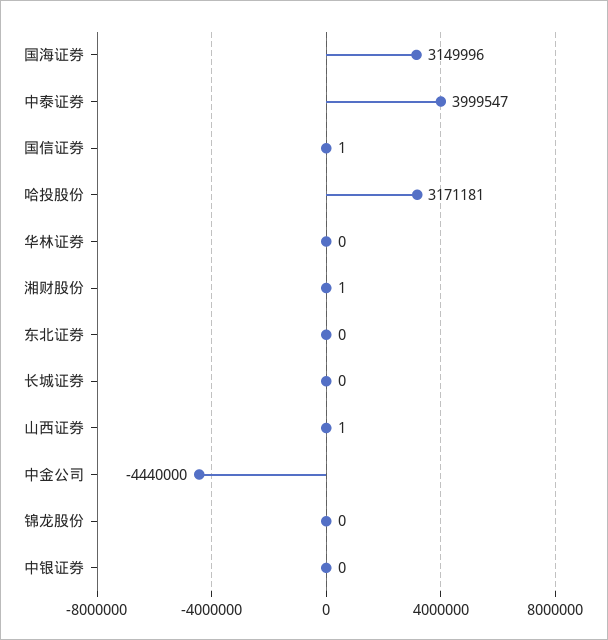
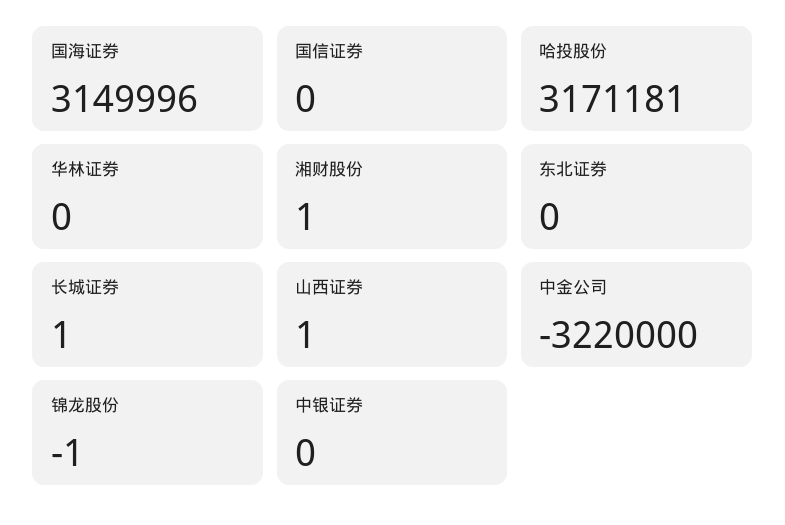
中泰证券: 3999547 -> none
国信证券: 1 -> 0
长城证券: 0 -> 1
中金公司: -4440000 -> -3220000
锦龙股份: 0 -> -1

